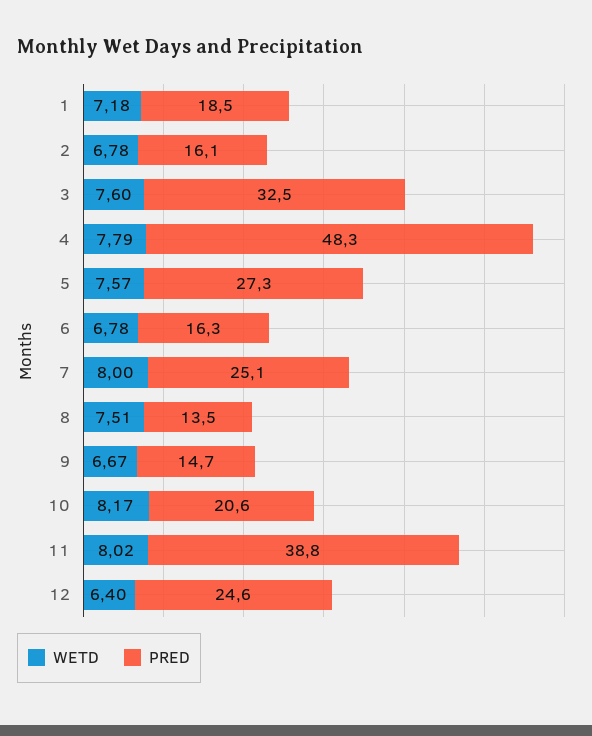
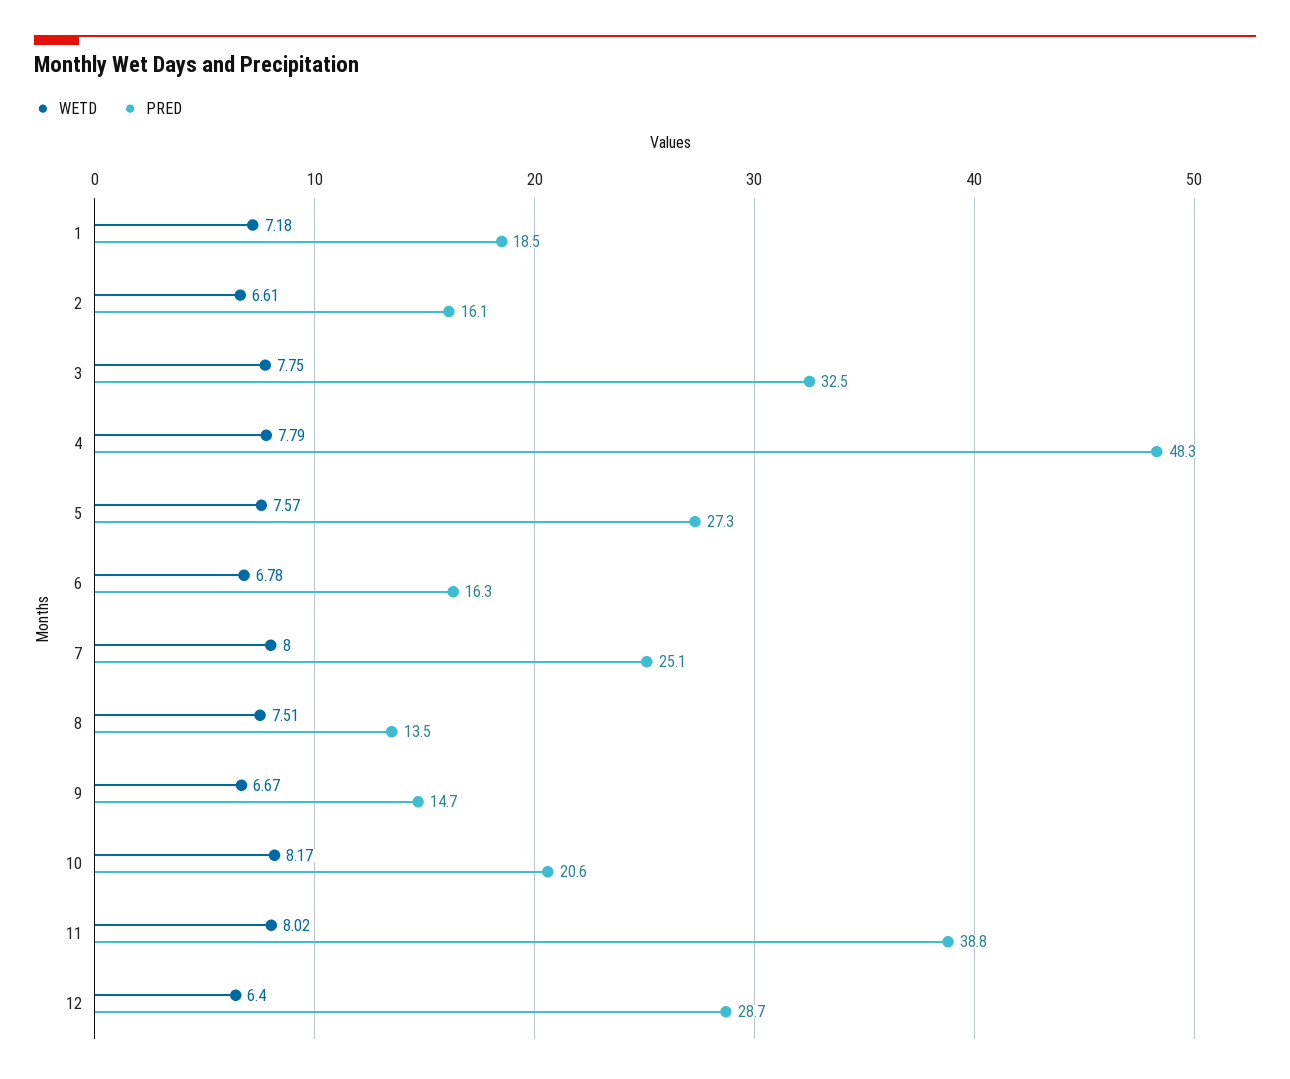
WETD, 2: 6.78 -> 6.61
WETD, 3: 7.6 -> 7.75
PRED, 12: 24.6 -> 28.7

